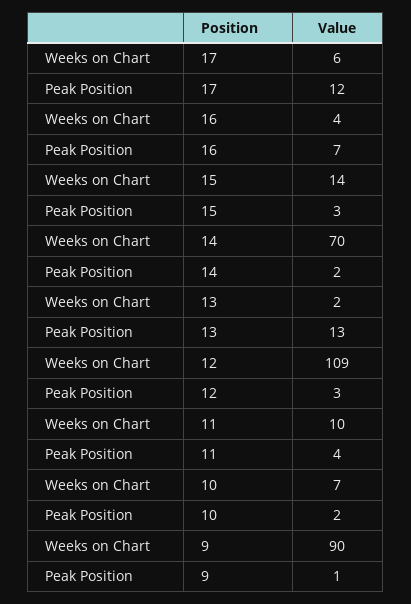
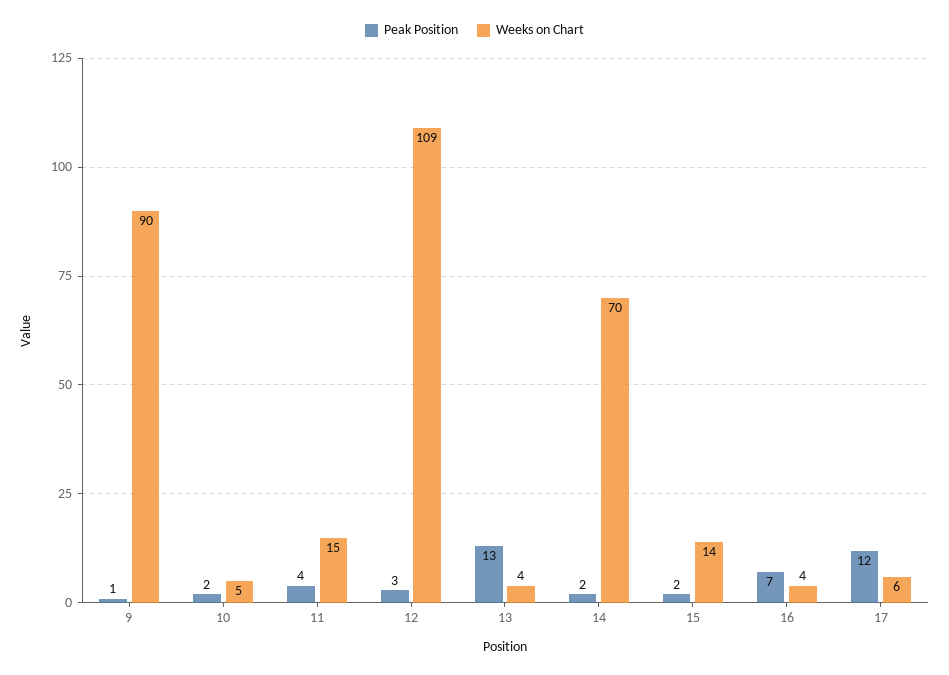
Peak Position, 15: 3 -> 2
Weeks on Chart, 13: 2 -> 4
Weeks on Chart, 11: 10 -> 15
Weeks on Chart, 10: 7 -> 5

